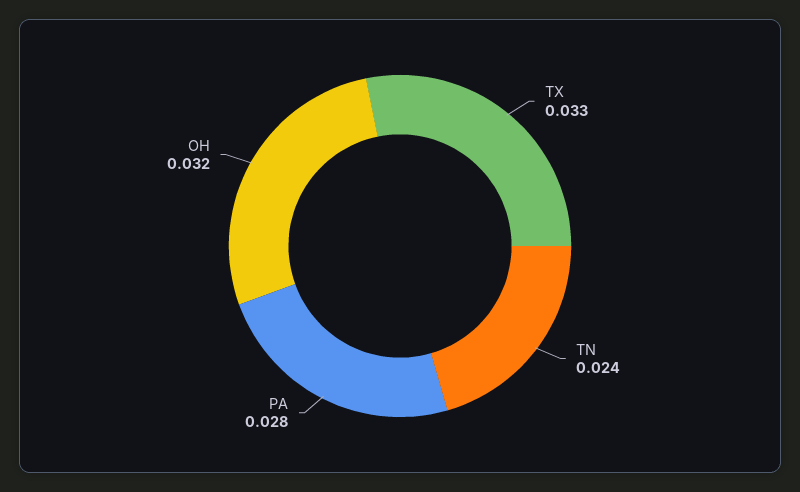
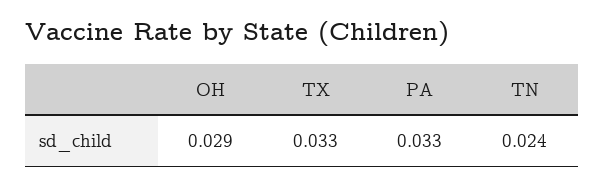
PA: 0.028 -> 0.033
OH: 0.032 -> 0.029

